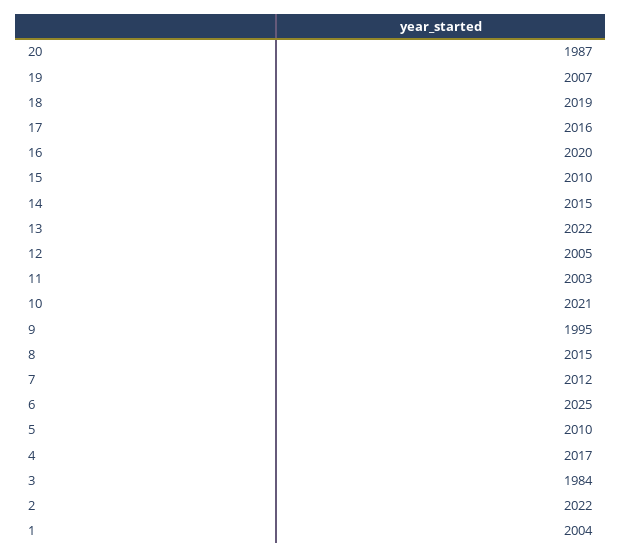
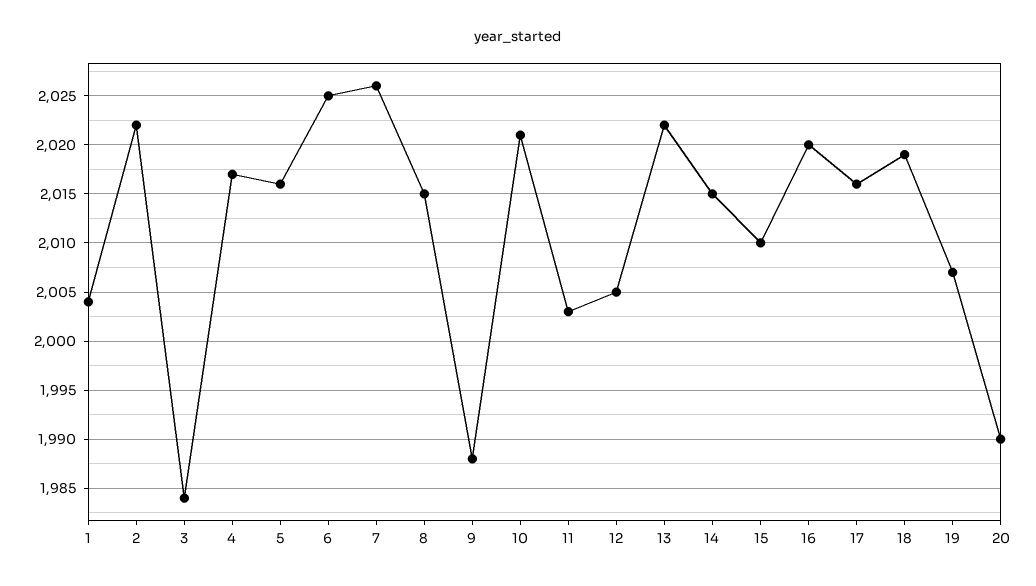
20: 1987 -> 1990
9: 1995 -> 1988
7: 2012 -> 2026
5: 2010 -> 2016

